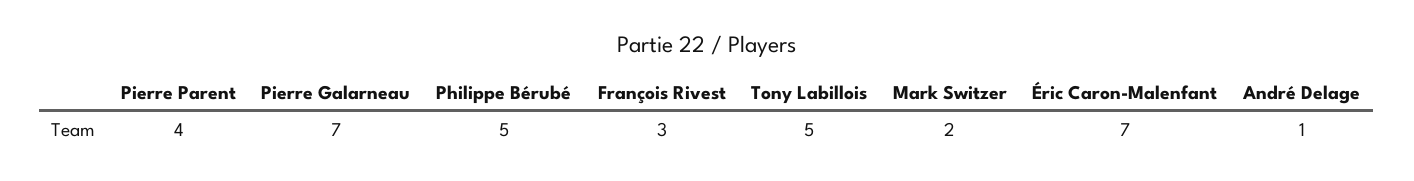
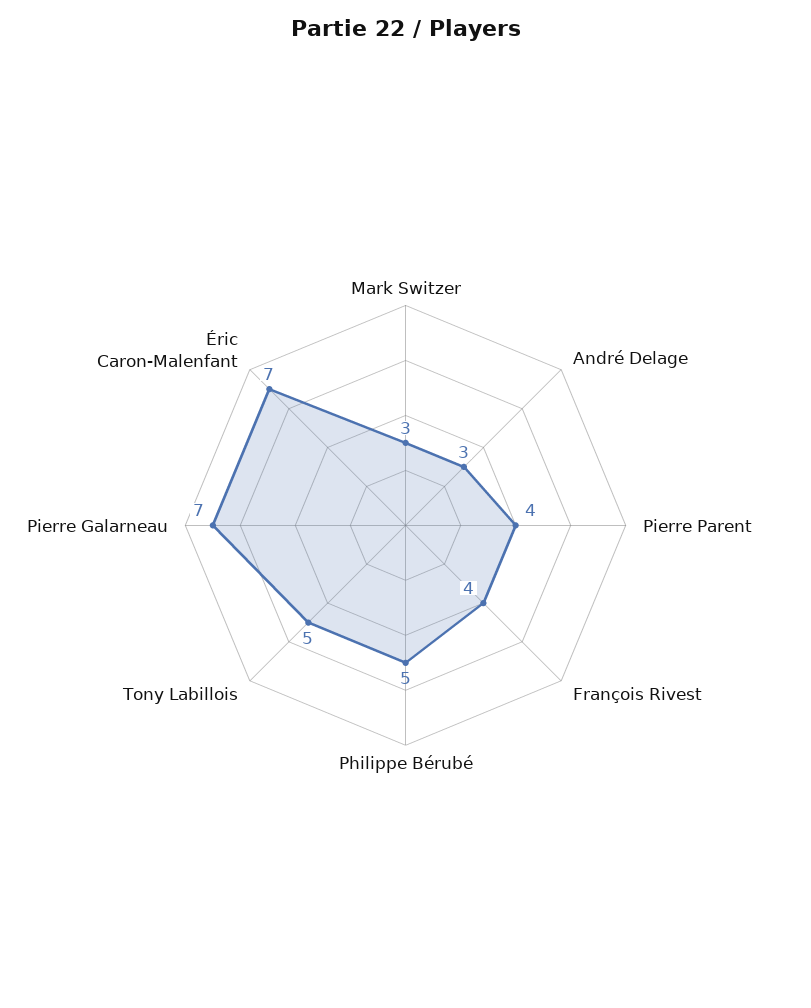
François Rivest: 3 -> 4
Mark Switzer: 2 -> 3
André Delage: 1 -> 3

